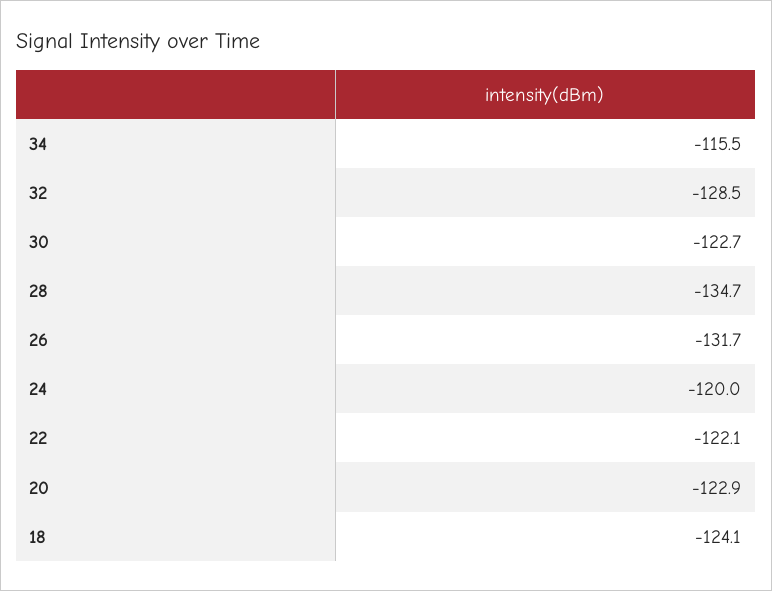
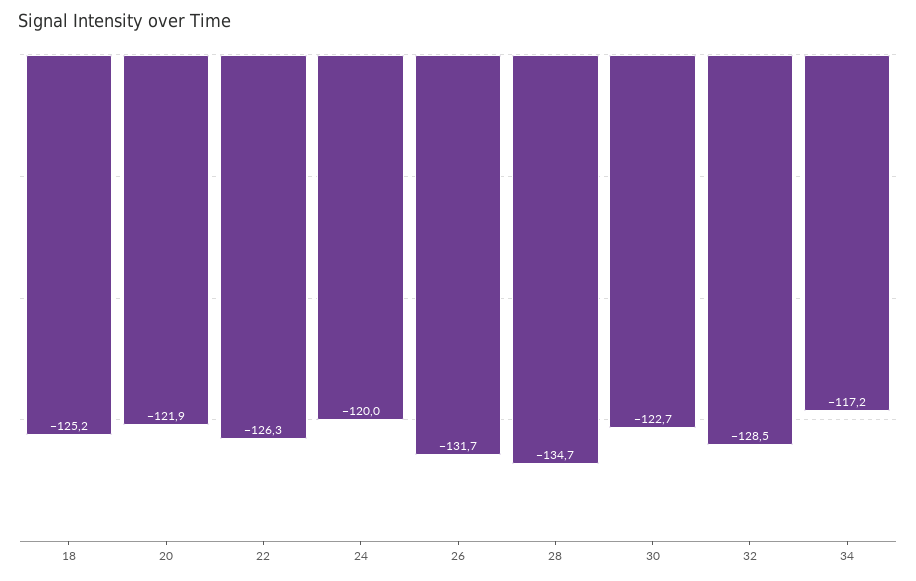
34: -115.5 -> -117.2
22: -122.1 -> -126.3
20: -122.9 -> -121.9
18: -124.1 -> -125.2

